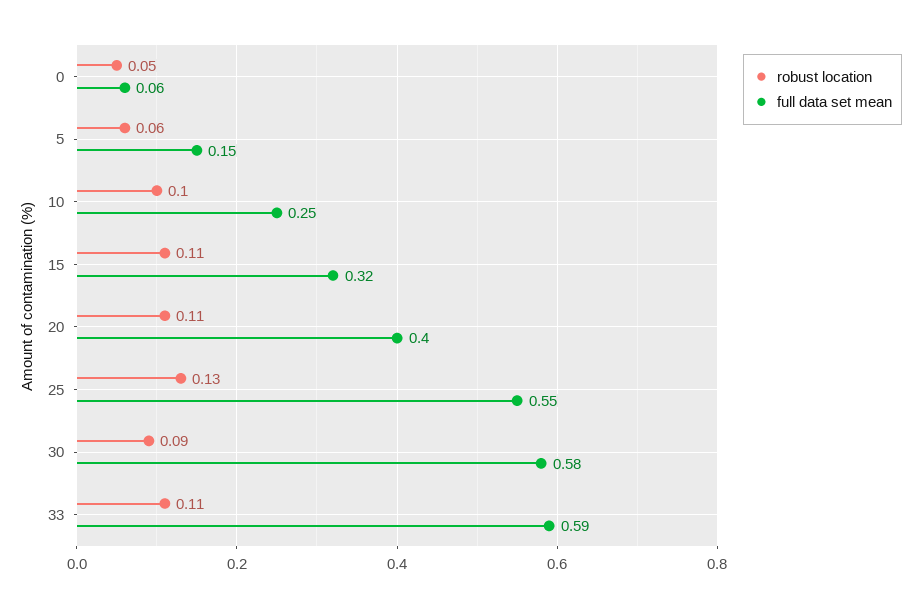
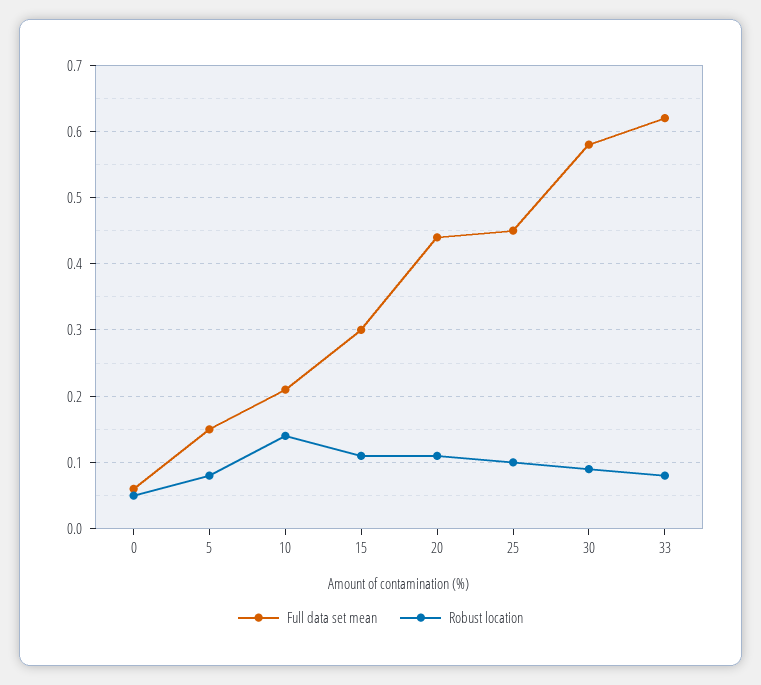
robust location, 5: 0.06 -> 0.08
robust location, 10: 0.1 -> 0.14
full data set mean, 10: 0.25 -> 0.21
full data set mean, 15: 0.32 -> 0.3
full data set mean, 20: 0.4 -> 0.44
robust location, 25: 0.13 -> 0.1
full data set mean, 25: 0.55 -> 0.45
robust location, 33: 0.11 -> 0.08
full data set mean, 33: 0.59 -> 0.62

